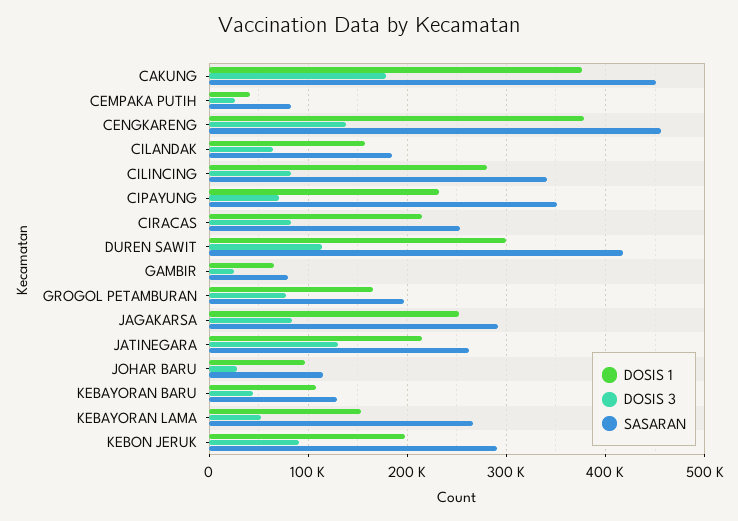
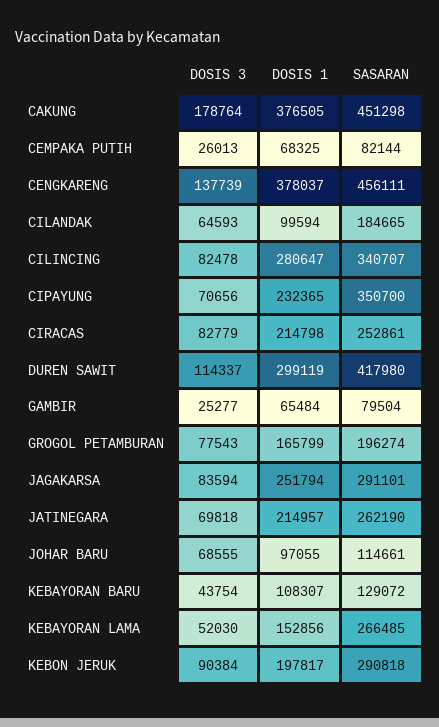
DOSIS 1, CEMPAKA PUTIH: 40000 -> 68325
DOSIS 1, CILANDAK: 160000 -> 99594
DOSIS 3, JATINEGARA: 130000 -> 69818
DOSIS 3, JOHAR BARU: 30000 -> 68555

